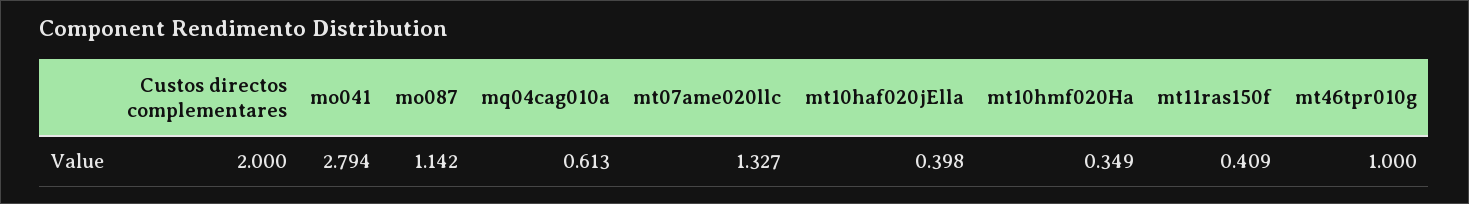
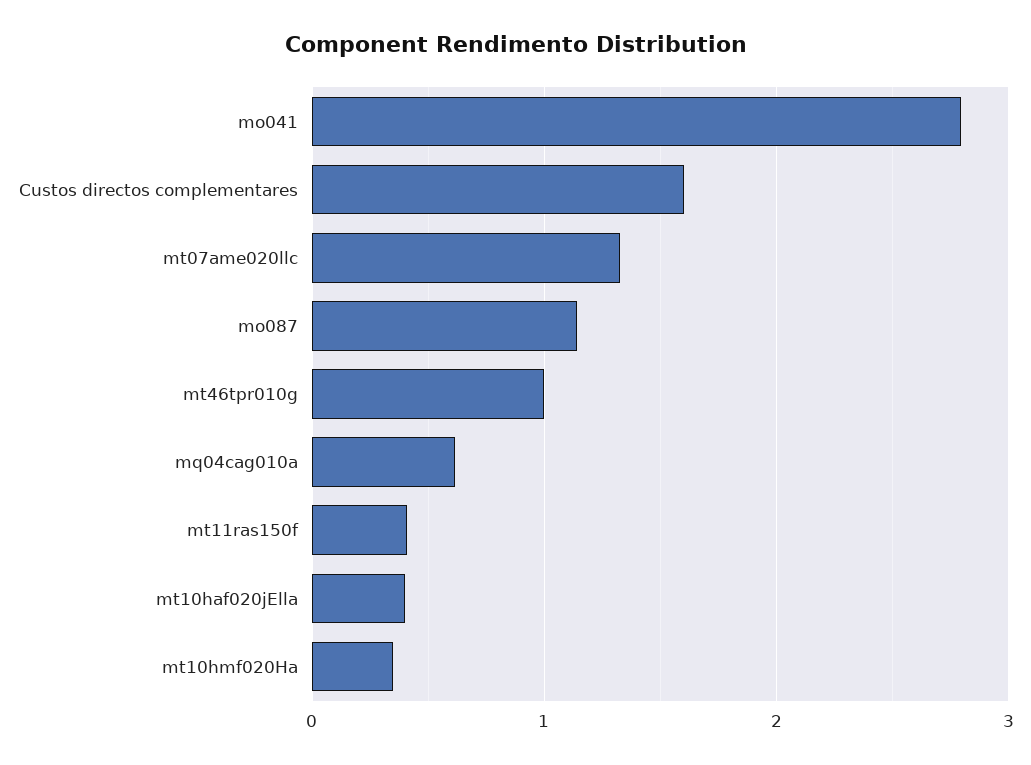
Custos directos complementares: 2 -> 1.6

